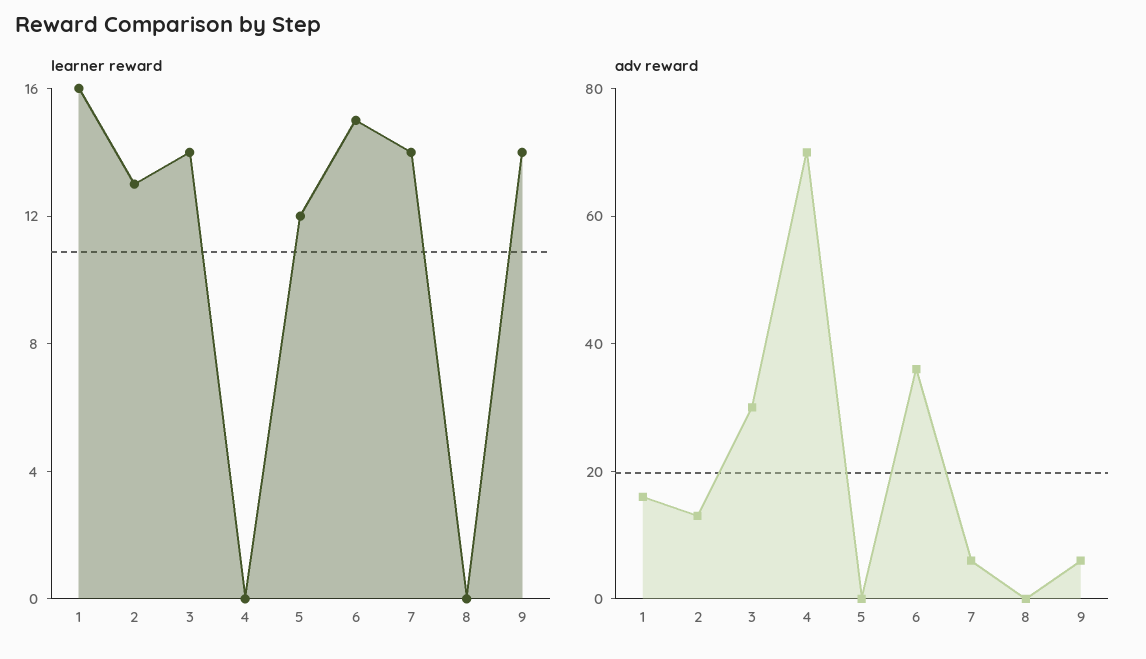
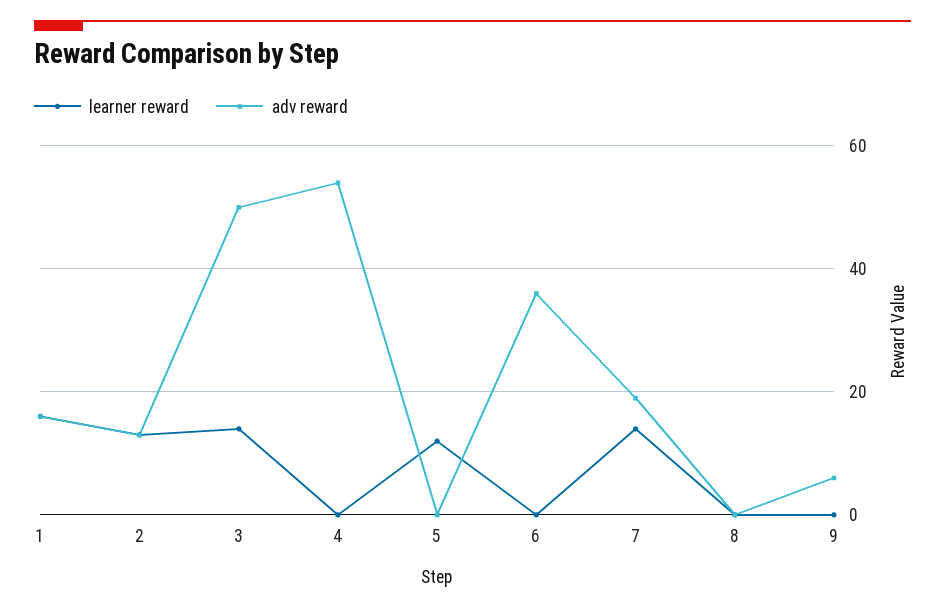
learner reward, 6: 15 -> 0
learner reward, 9: 14 -> 0
adv reward, 3: 30 -> 50
adv reward, 4: 70 -> 55
adv reward, 7: 5 -> 20

